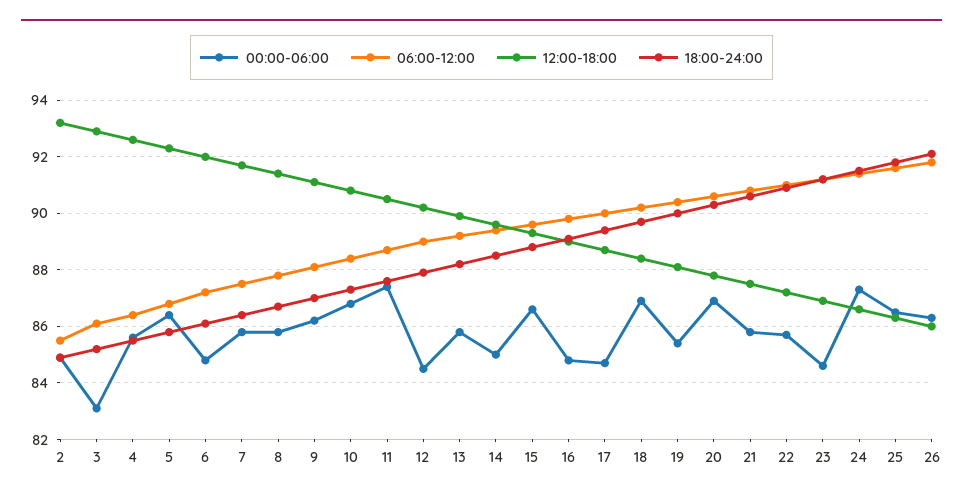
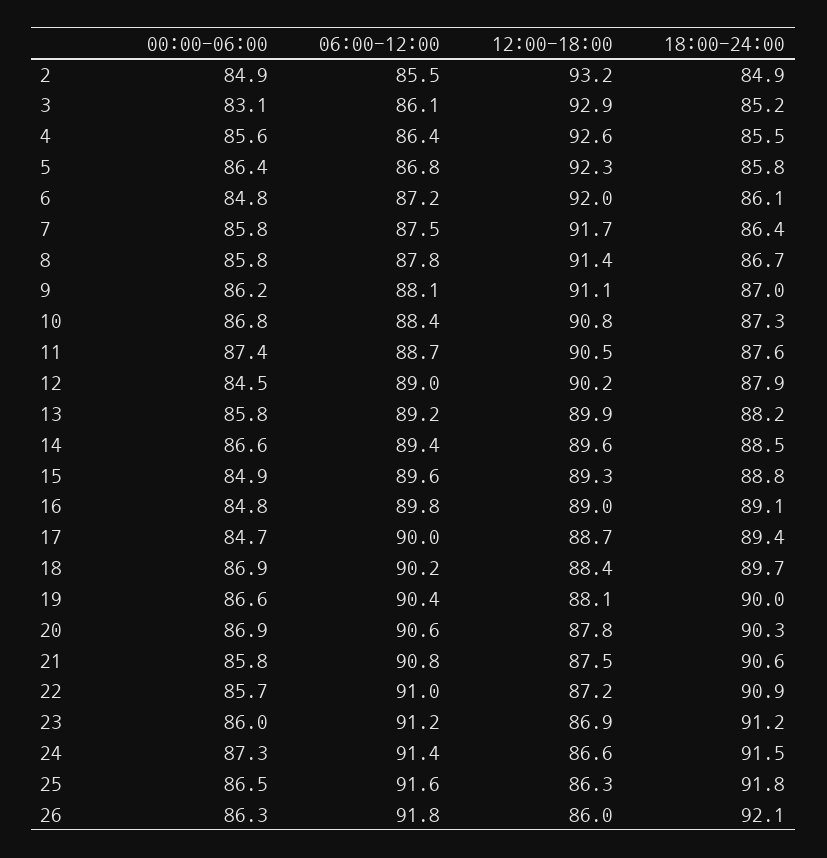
00:00-06:00, 14: 85 -> 86.6
00:00-06:00, 15: 86.5 -> 84.9
00:00-06:00, 19: 85.5 -> 86.6
00:00-06:00, 23: 84.5 -> 86

